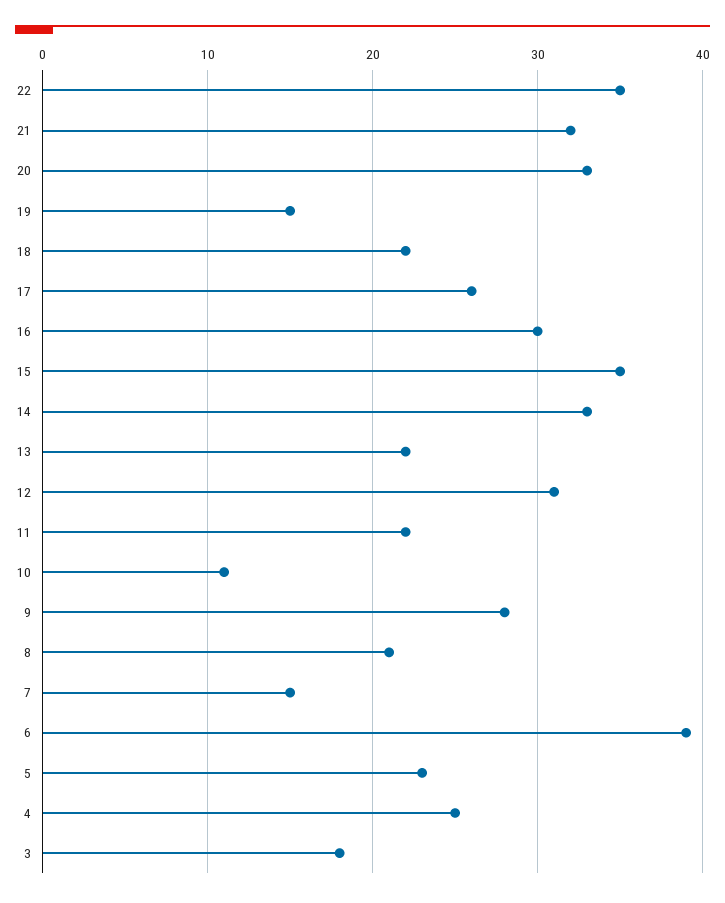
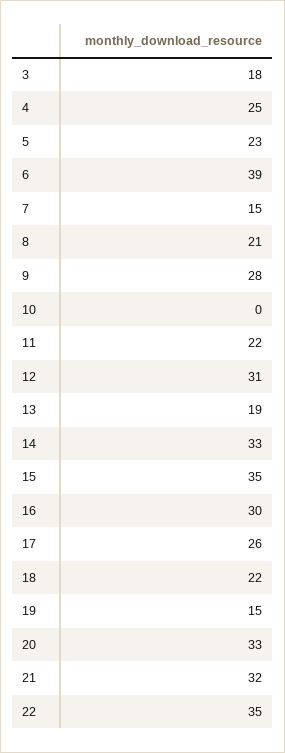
13: 22 -> 19
10: 11 -> 0

